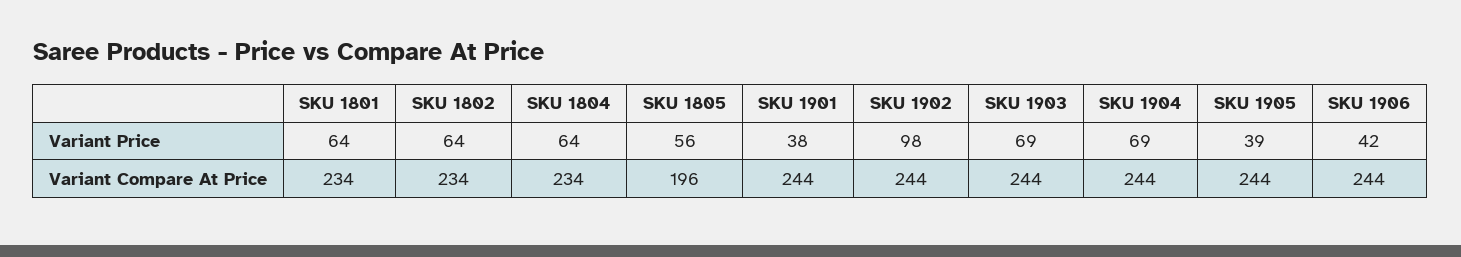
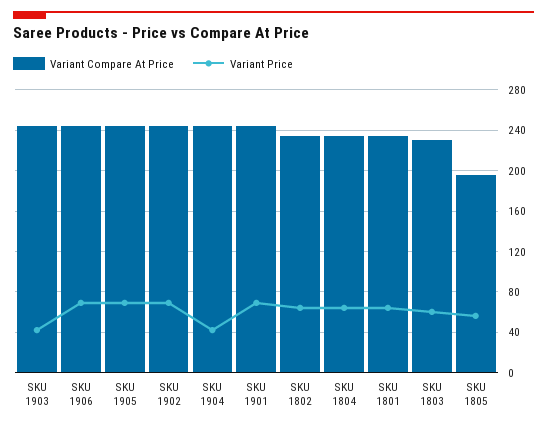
Variant Price, SKU 1901: 38 -> 70
Variant Price, SKU 1902: 98 -> 70
Variant Price, SKU 1903: 69 -> 40
Variant Price, SKU 1904: 69 -> 40
Variant Price, SKU 1905: 39 -> 70
Variant Price, SKU 1906: 42 -> 70
Variant Compare At Price, SKU 1803: none -> 230
Variant Price, SKU 1803: none -> 60

